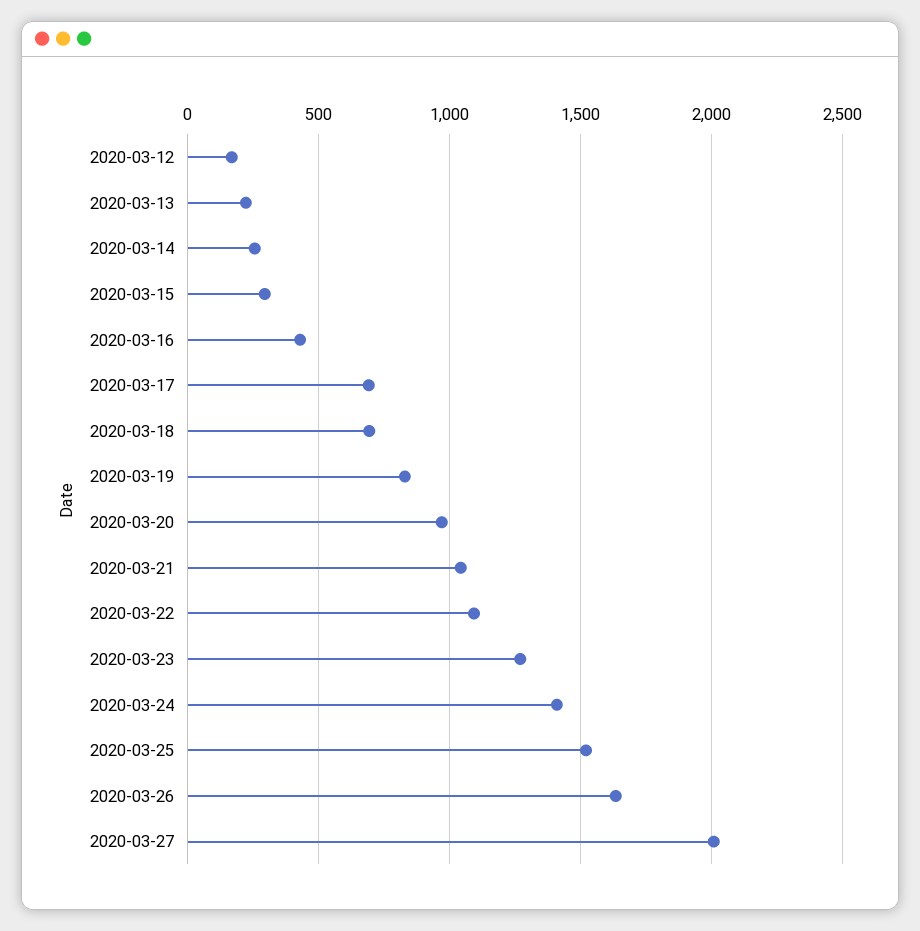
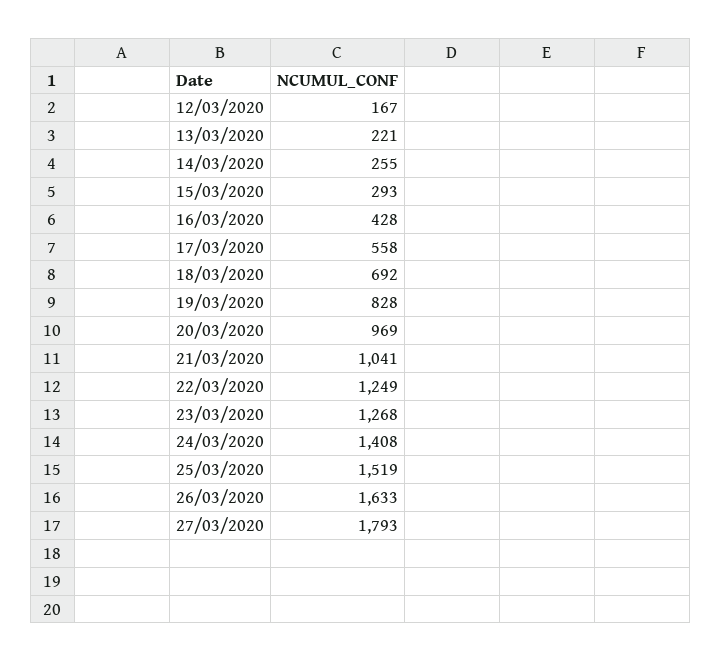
2020-03-17: 700 -> 558
2020-03-22: 1100 -> 1249
2020-03-27: 2000 -> 1793

